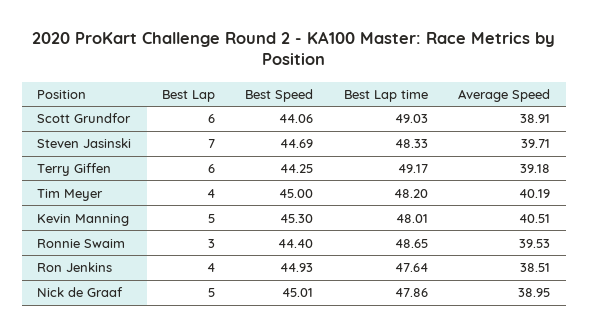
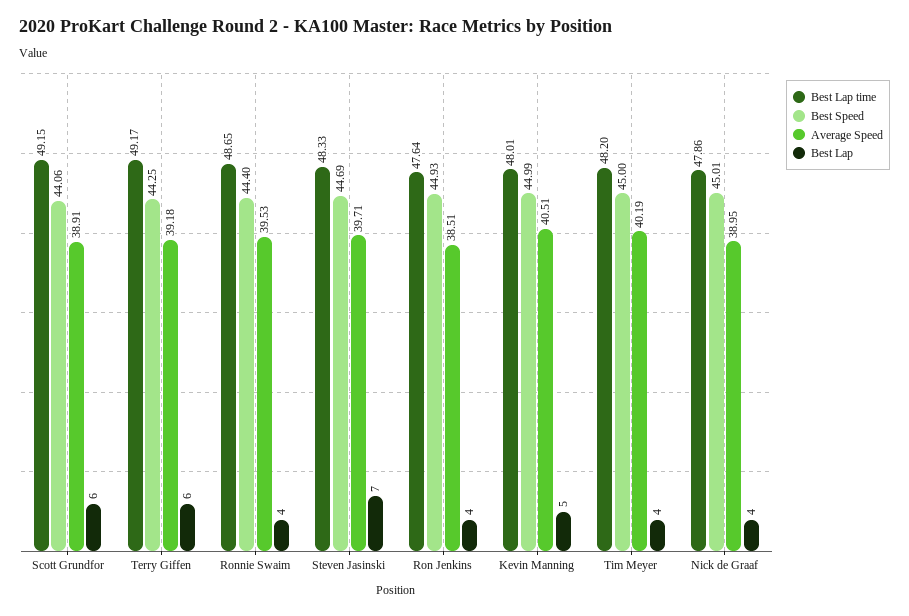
Best Lap time, Scott Grundfor: 49.03 -> 49.15
Best Speed, Kevin Manning: 45.3 -> 44.99
Best Lap, Ronnie Swaim: 3 -> 4
Best Lap, Nick de Graaf: 5 -> 4

